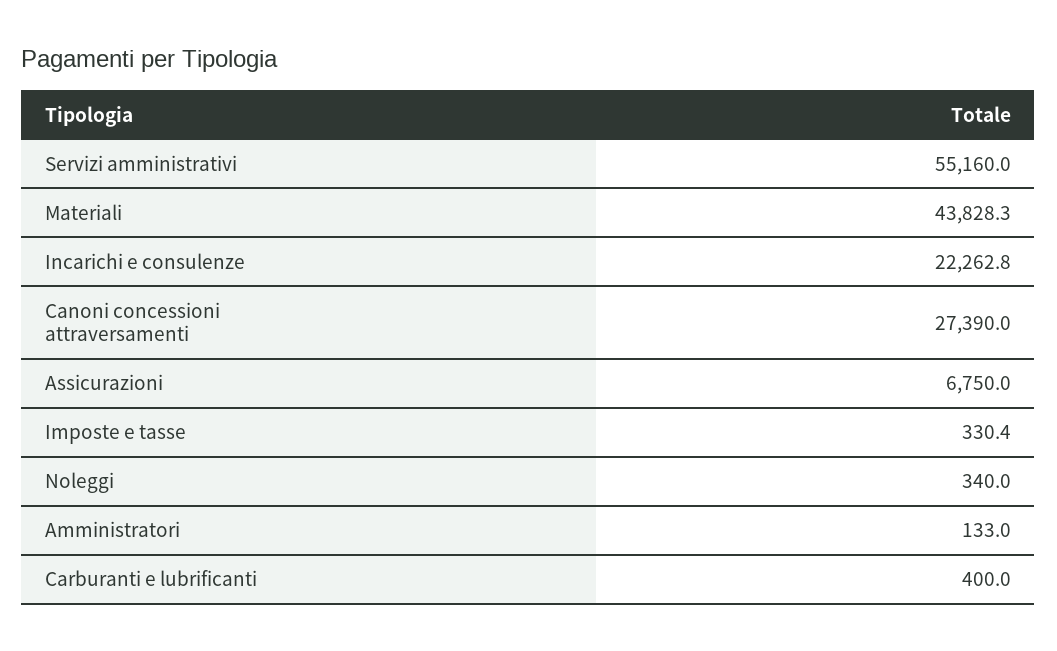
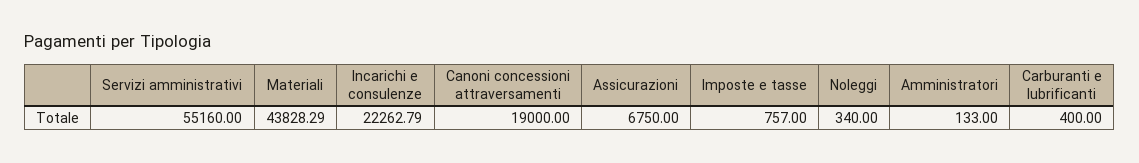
Canoni concessioni attraversamenti: 27390 -> 19000
Imposte e tasse: 330.4 -> 757

